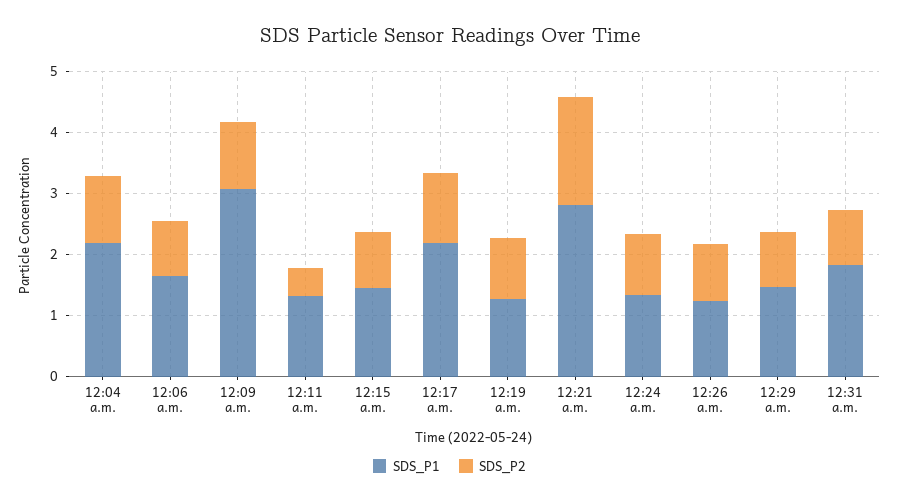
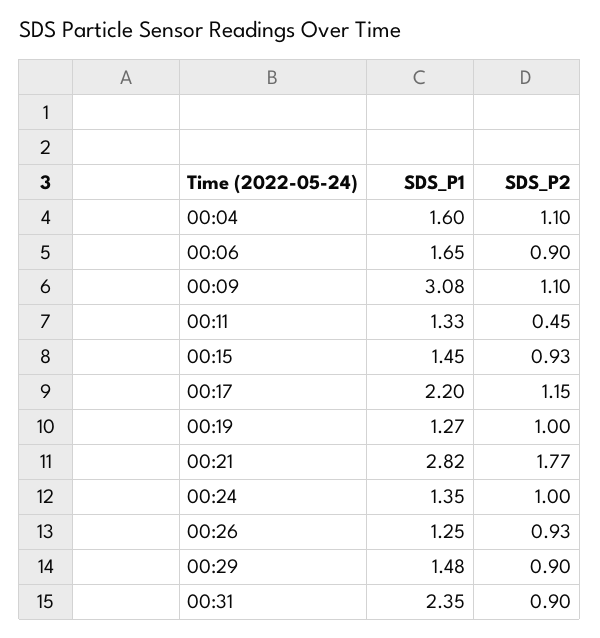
SDS_P1, 12:04 a.m.: 2.2 -> 1.6
SDS_P1, 12:31 a.m.: 1.8 -> 2.35

